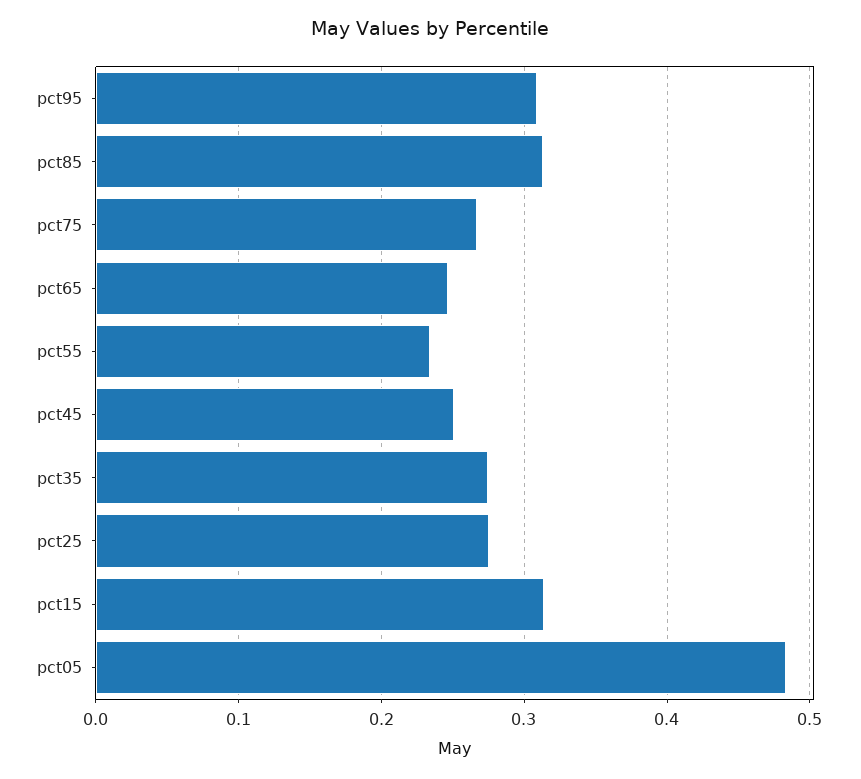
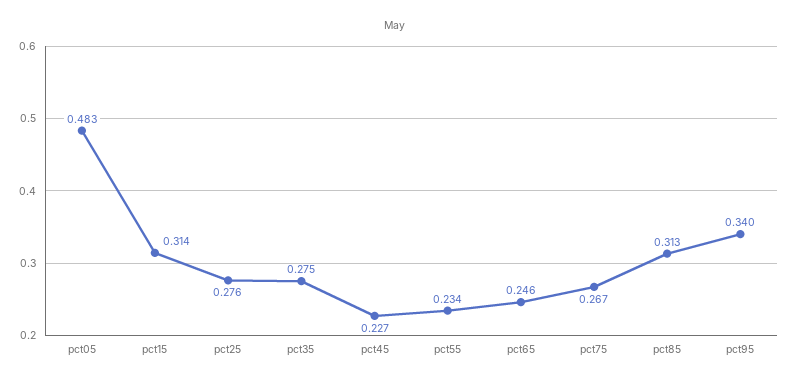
pct95: 0.31 -> 0.34
pct45: 0.25 -> 0.227

